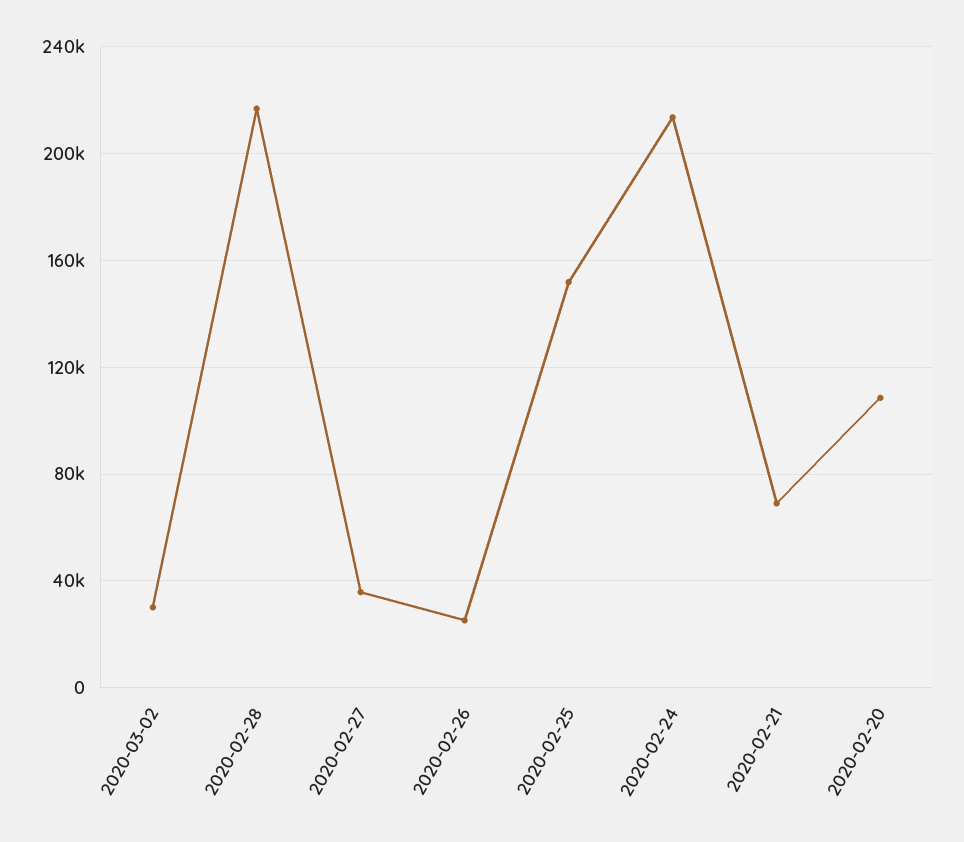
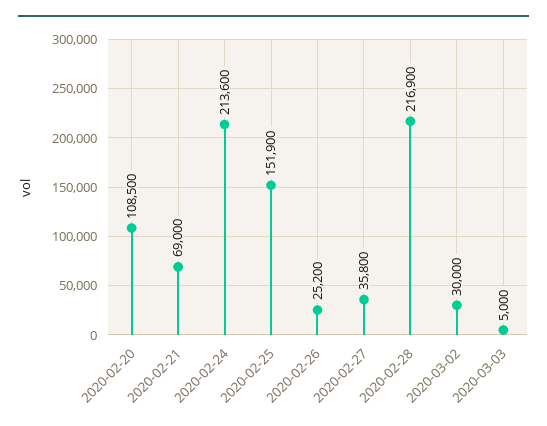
2020-03-03: none -> 5000

